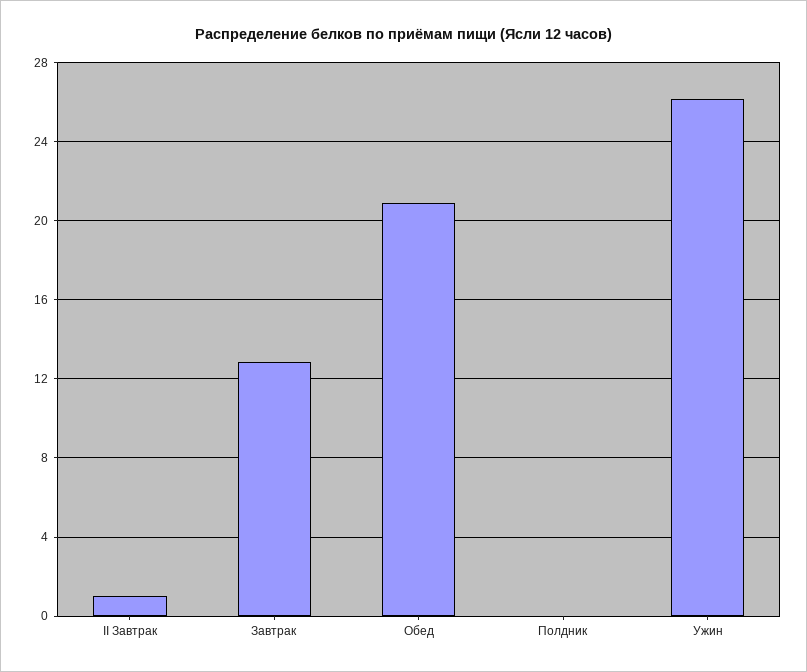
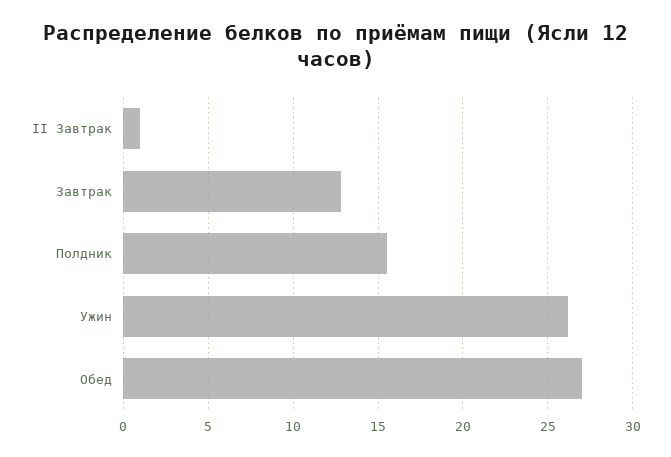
Обед: 21 -> 27
Полдник: 0 -> 15.5

